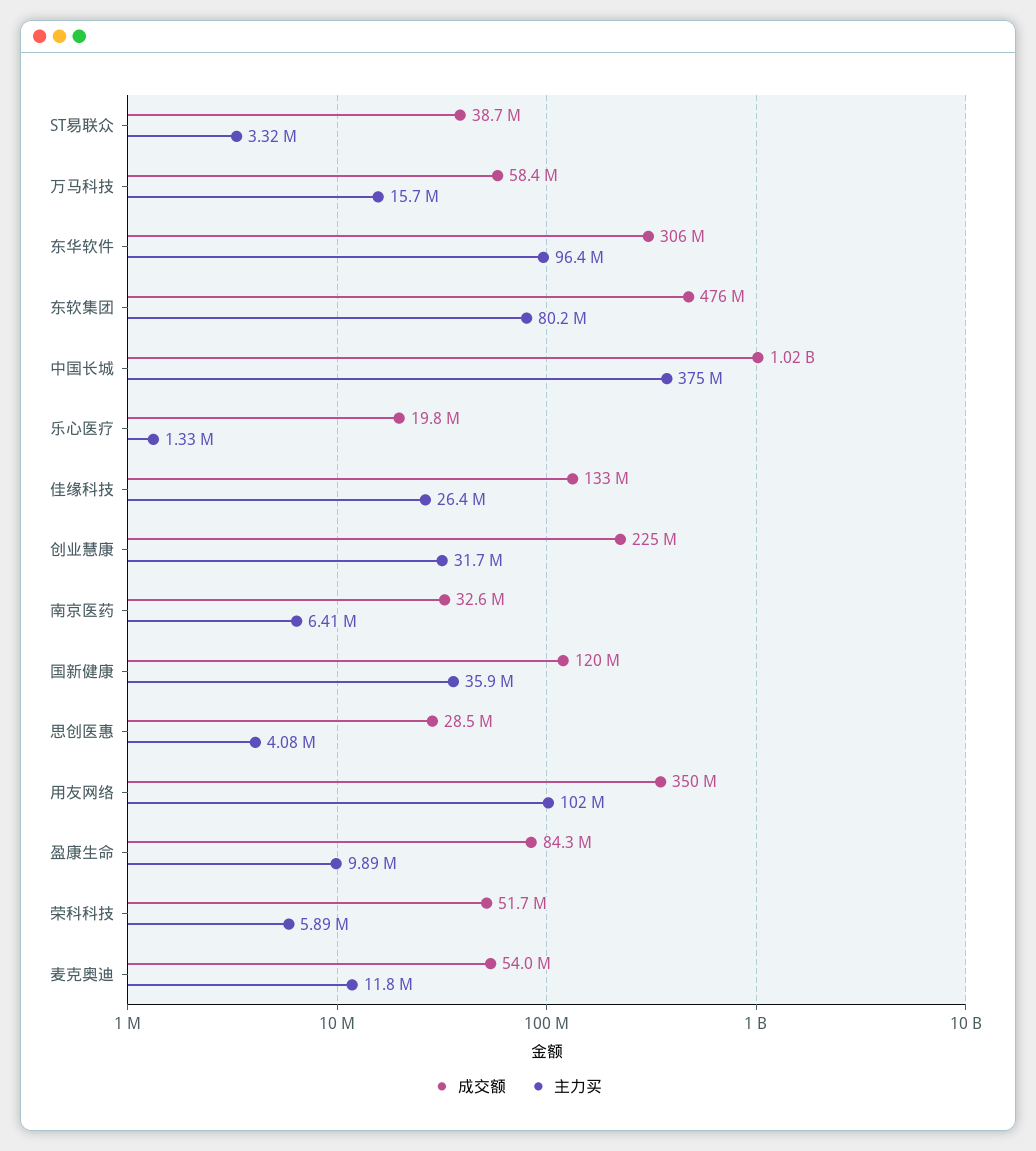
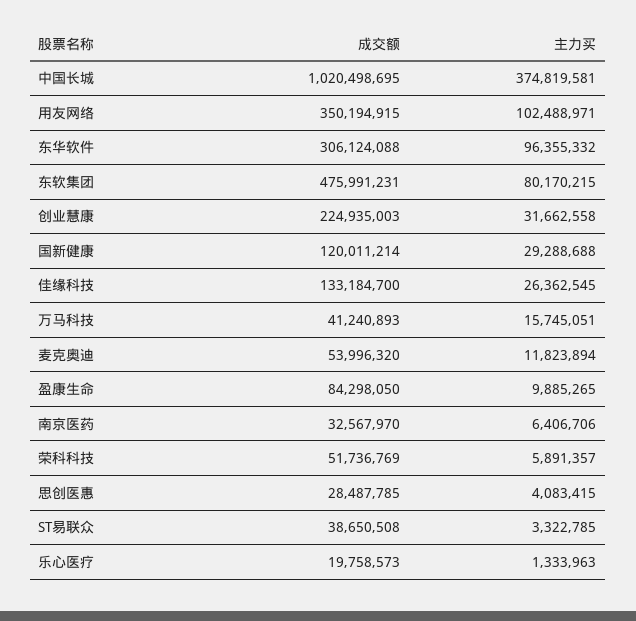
成交额, 万马科技: 58400000 -> 41240893
主力买, 国新健康: 35900000 -> 29288688

